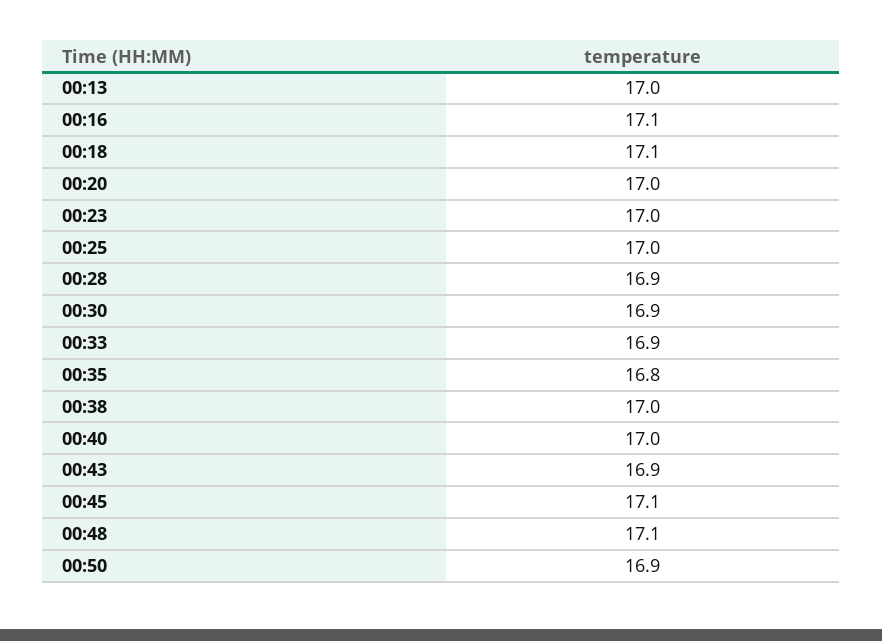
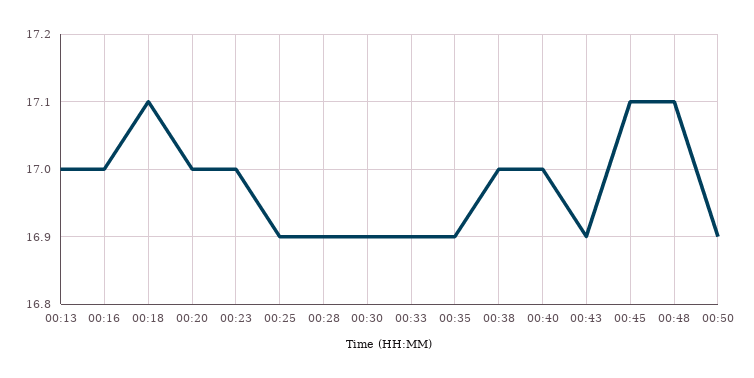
00:16: 17.1 -> 17
00:25: 17 -> 16.9
00:35: 16.8 -> 16.9

